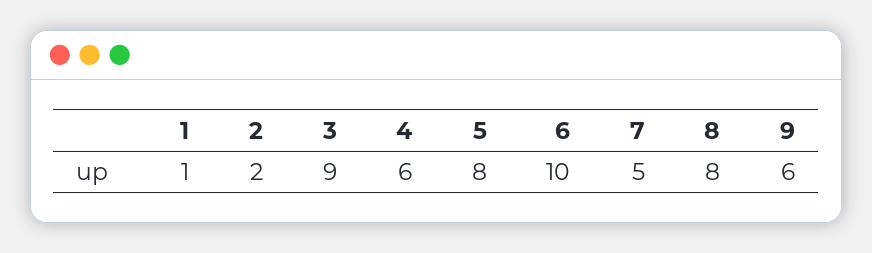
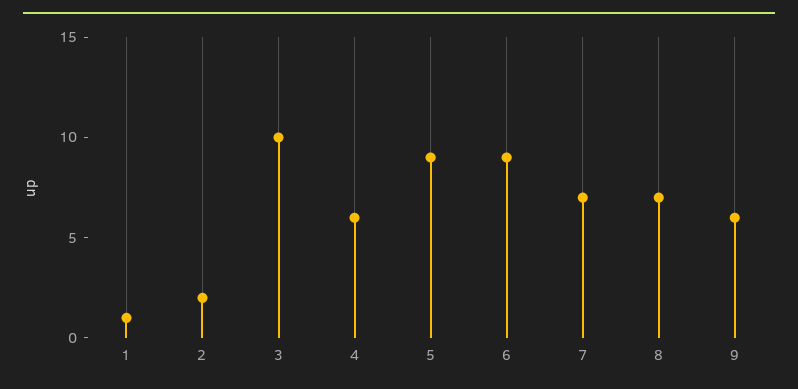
3: 9 -> 10
5: 8 -> 9
6: 10 -> 9
7: 5 -> 7
8: 8 -> 7

